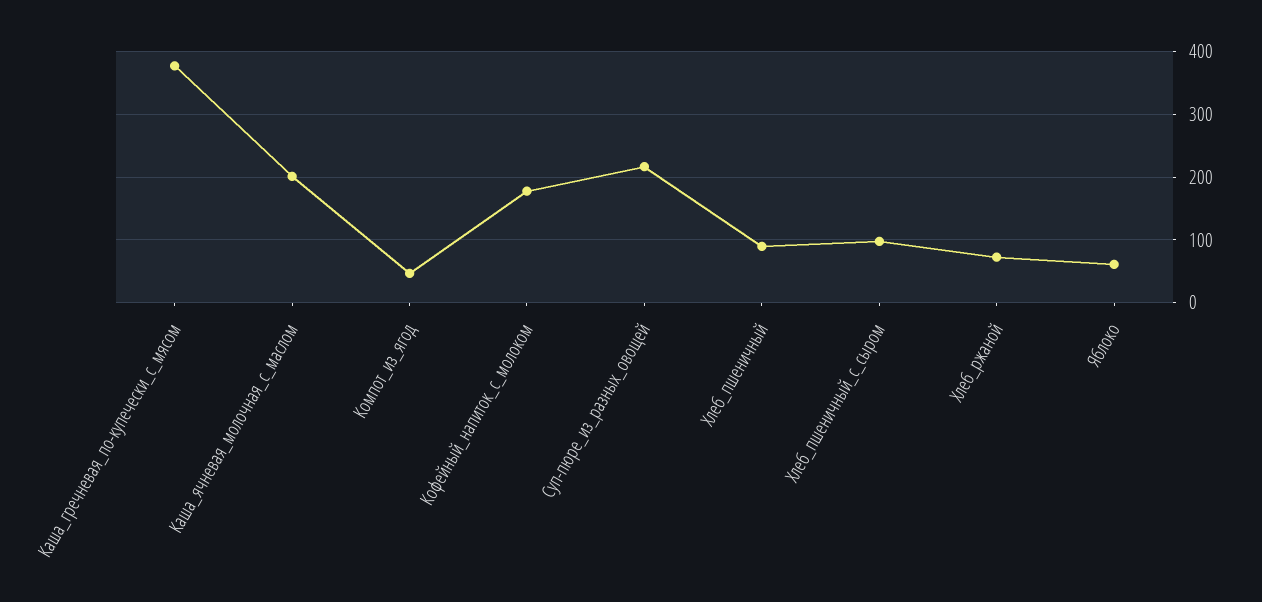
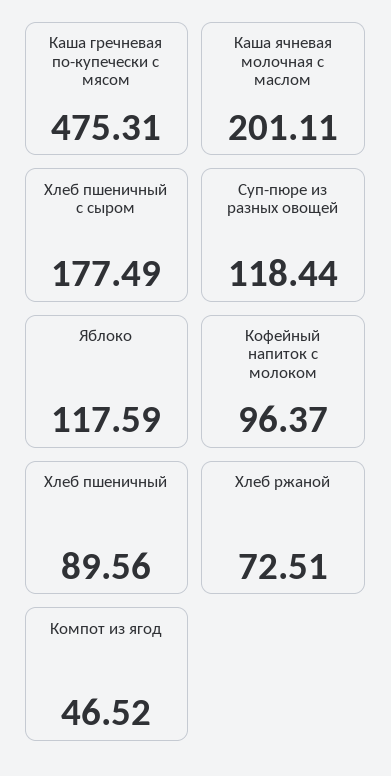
Каша_гречневая_по-купечески_с_мясом: 380 -> 475.31
Кофейный_напиток_с_молоком: 180 -> 96.37
Суп-пюре_из_разных_овощей: 220 -> 118.44
Хлеб_пшеничный_с_сыром: 100 -> 177.49
Яблоко: 60 -> 117.59

